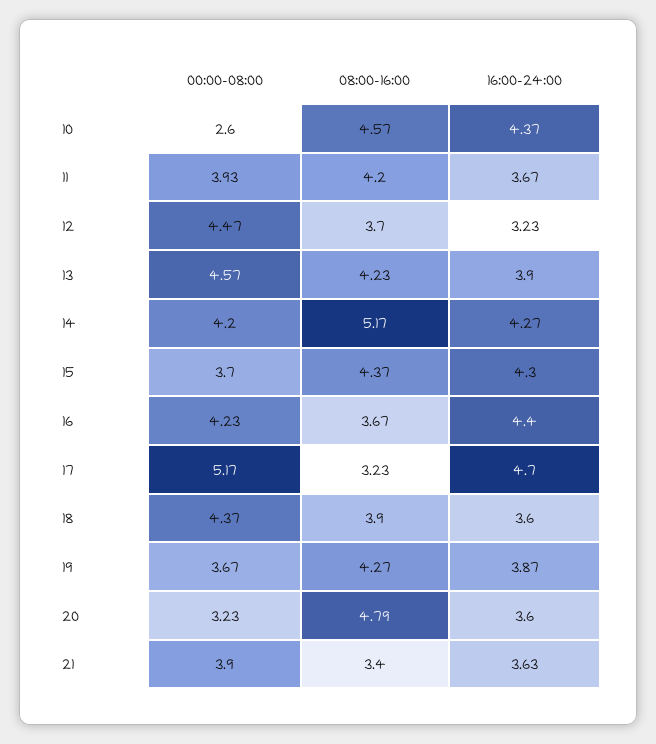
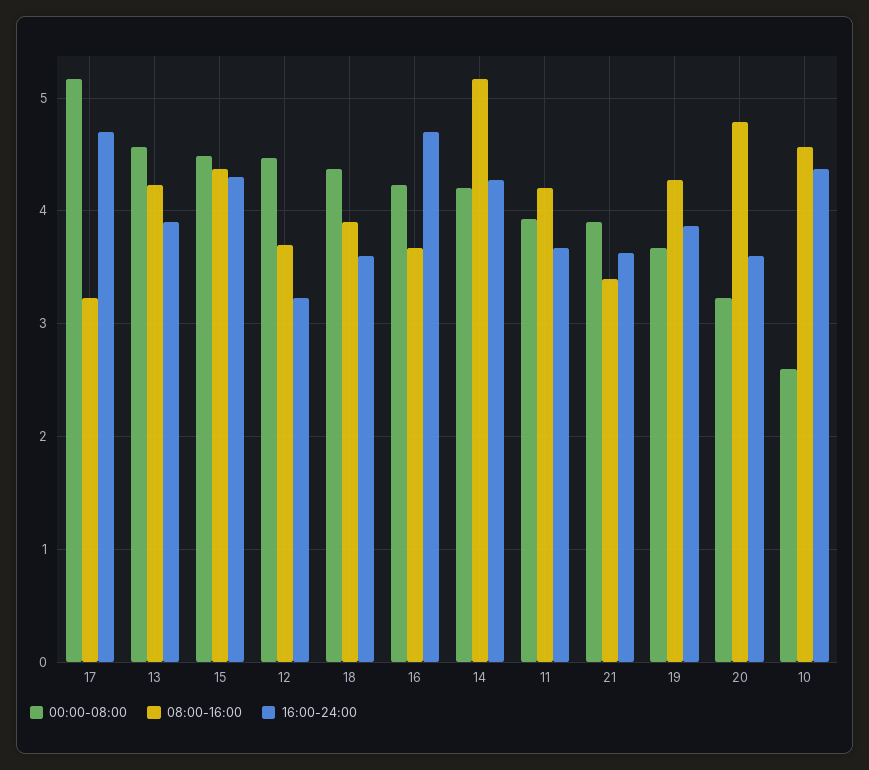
00:00-08:00, 15: 3.7 -> 4.5
16:00-24:00, 16: 4.4 -> 4.7

